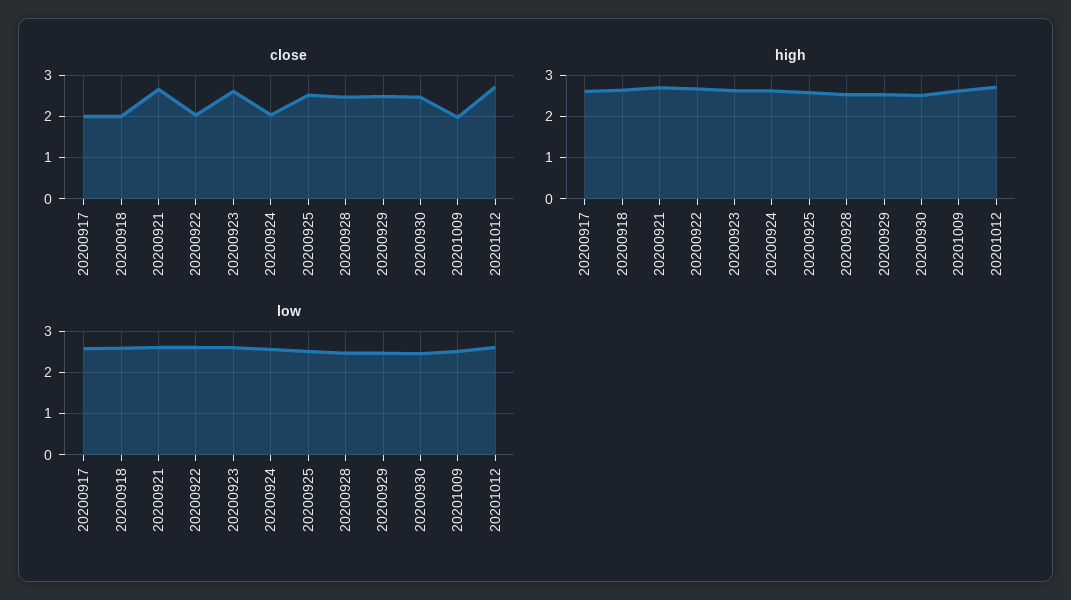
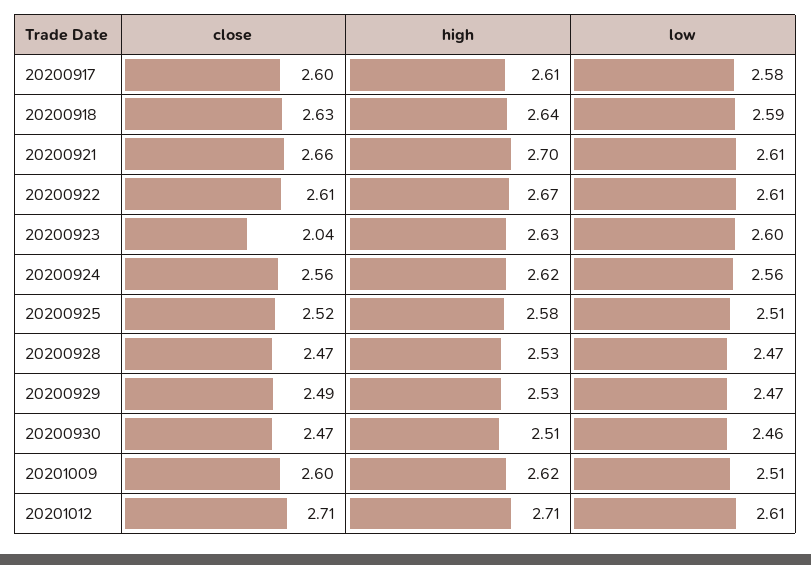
close, 20200917: 2 -> 2.6
close, 20200918: 2 -> 2.63
close, 20200922: 2 -> 2.61
close, 20200923: 2.6 -> 2.04
close, 20200924: 2 -> 2.56
close, 20201009: 2 -> 2.6

